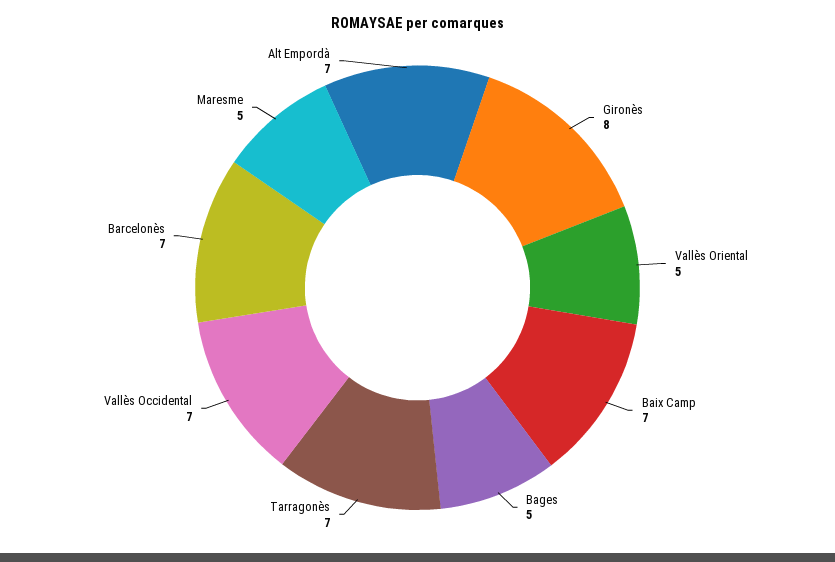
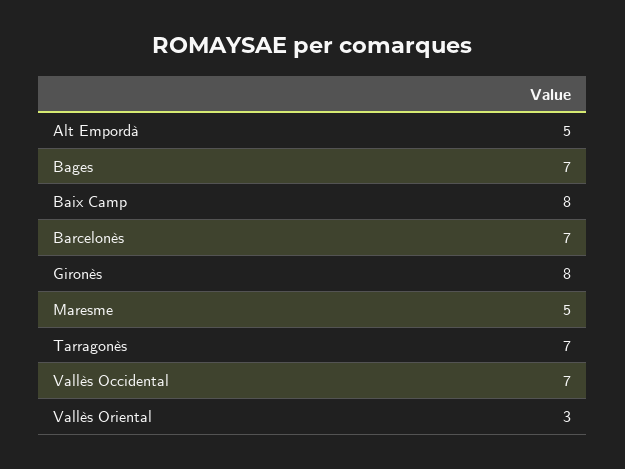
Vallès Oriental: 5 -> 3
Baix Camp: 7 -> 8
Bages: 5 -> 7
Alt Empordà: 7 -> 5

